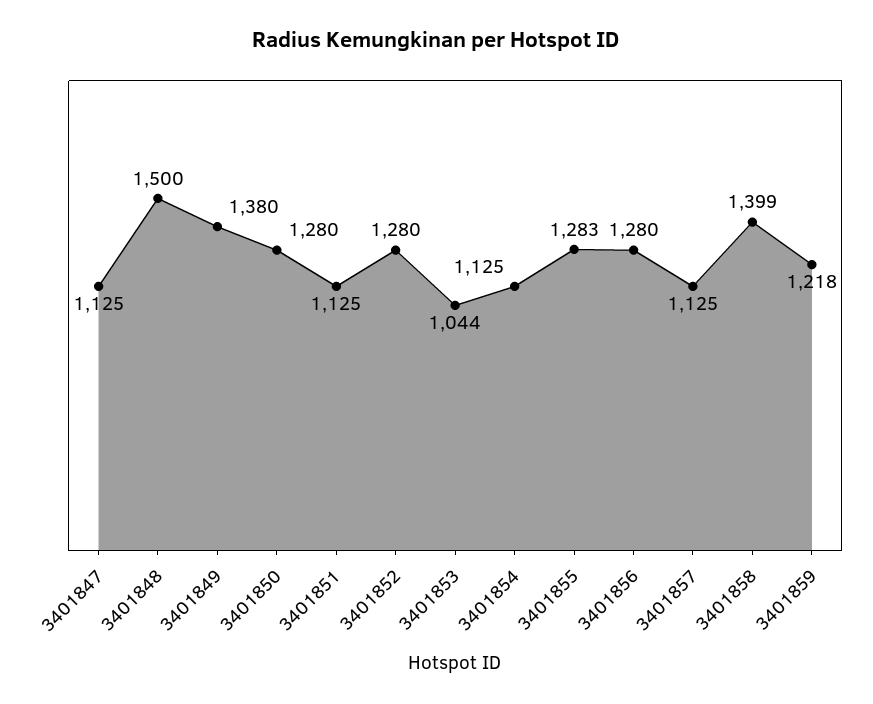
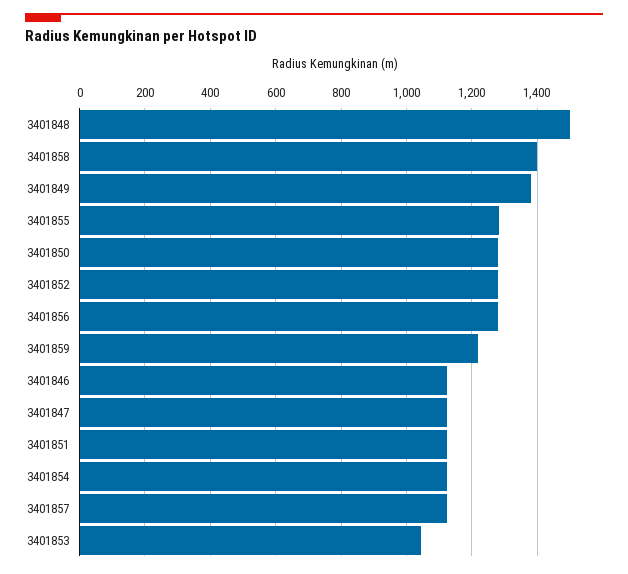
3401846: none -> 1120

